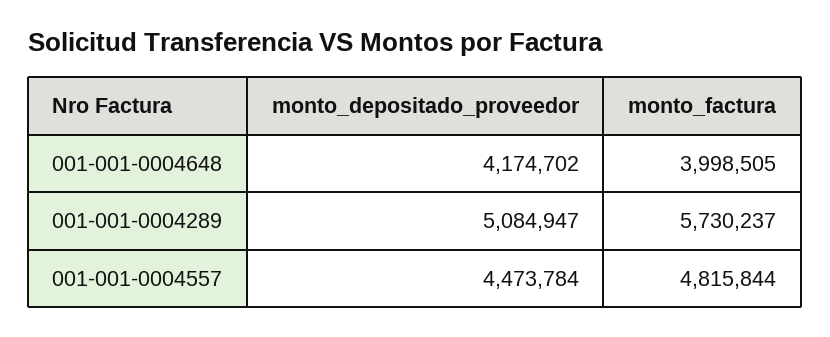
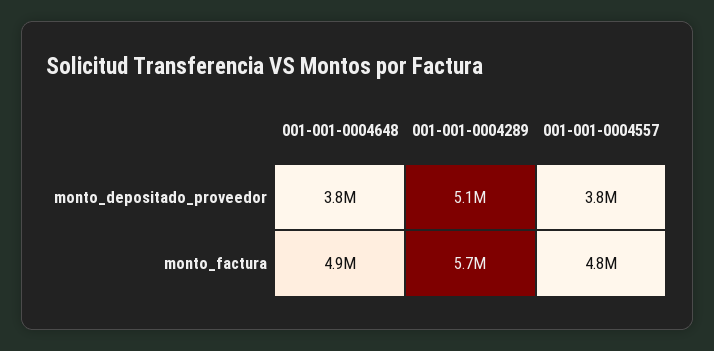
monto_depositado_proveedor, 001-001-0004648: 4174702 -> 3800000
monto_factura, 001-001-0004648: 3998505 -> 4900000
monto_depositado_proveedor, 001-001-0004557: 4473784 -> 3800000

